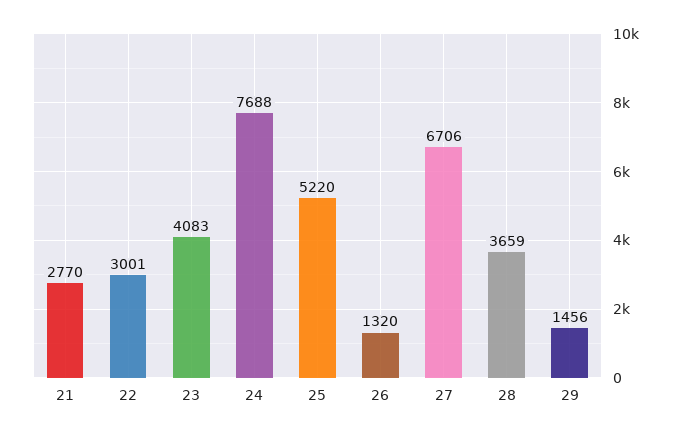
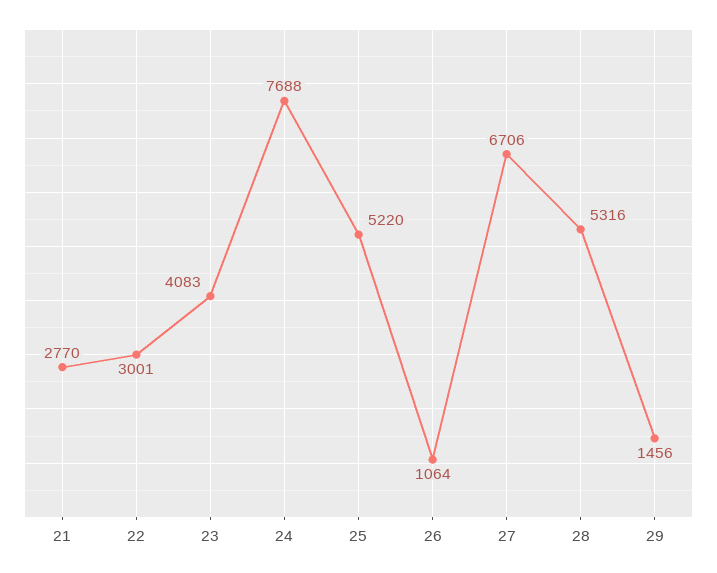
26: 1320 -> 1064
28: 3659 -> 5316

